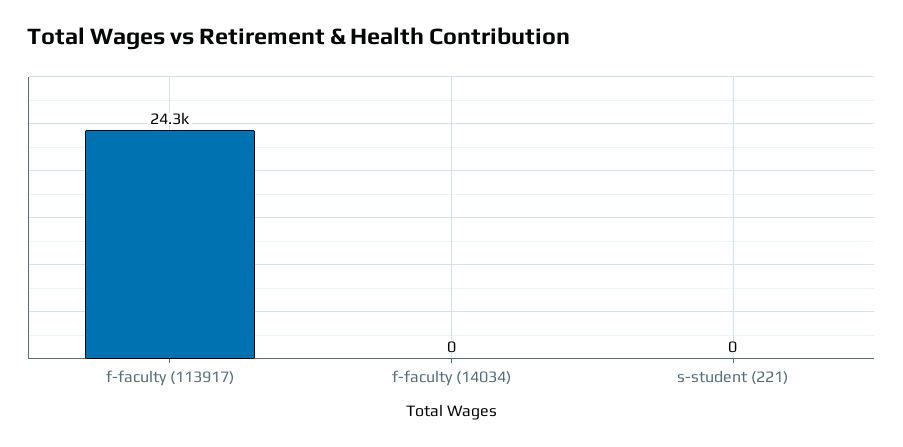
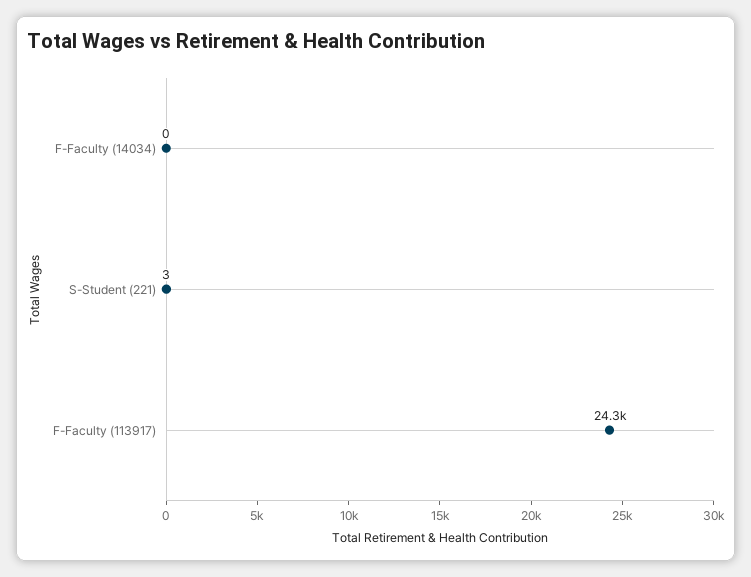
s-student (221): 0 -> 3

